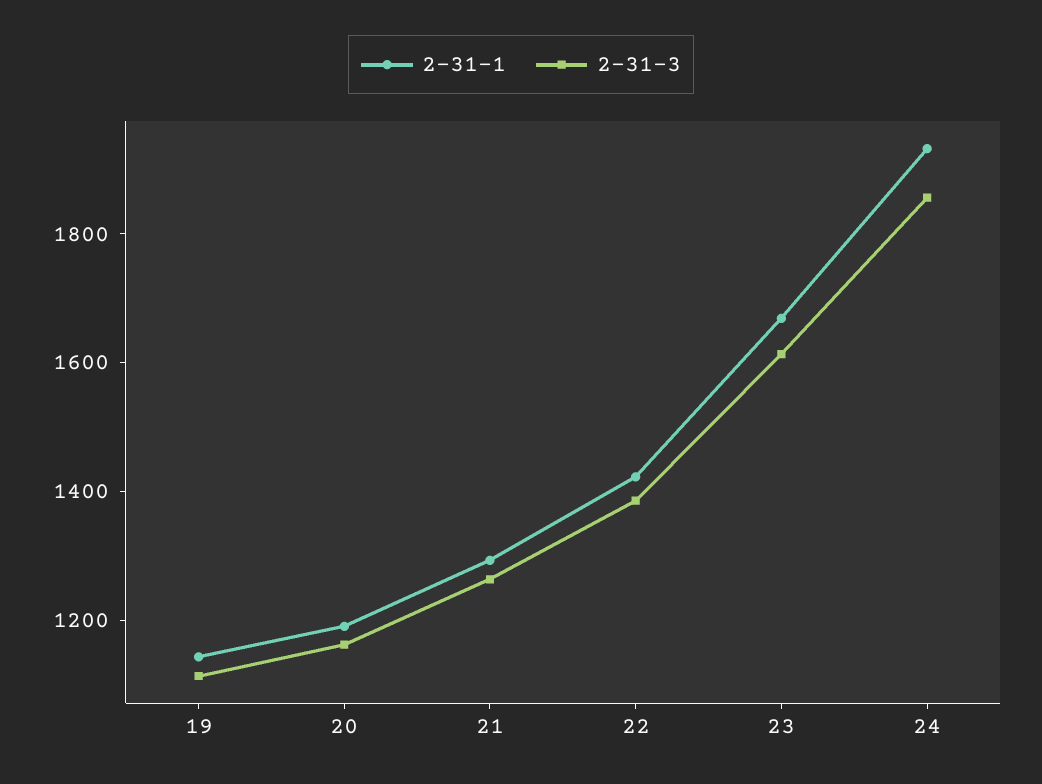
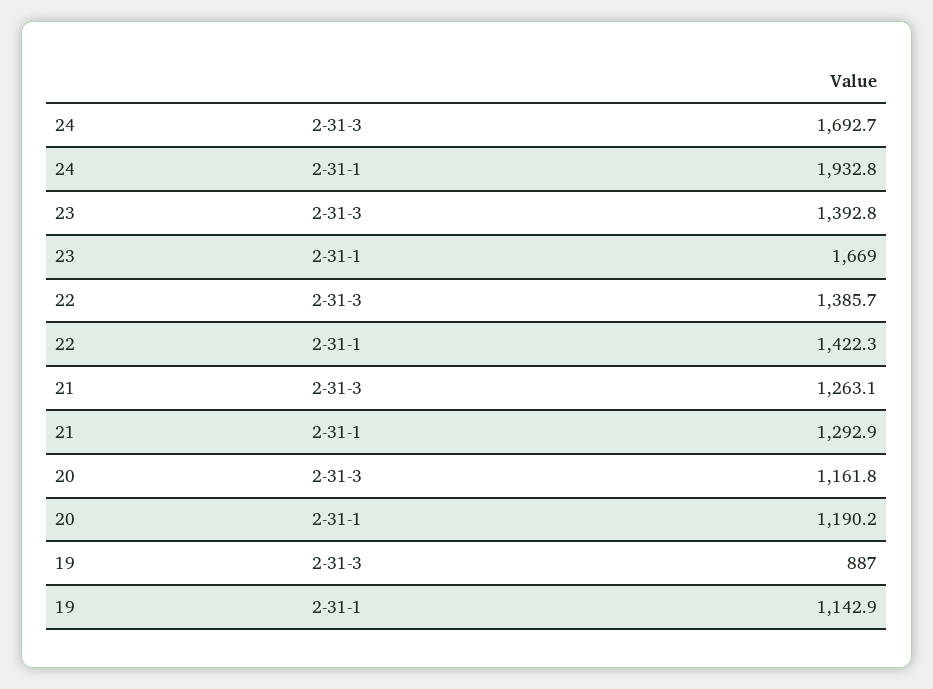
2-31-3, 19: 1100 -> 887
2-31-3, 23: 1600 -> 1392.8
2-31-3, 24: 1850 -> 1692.7

